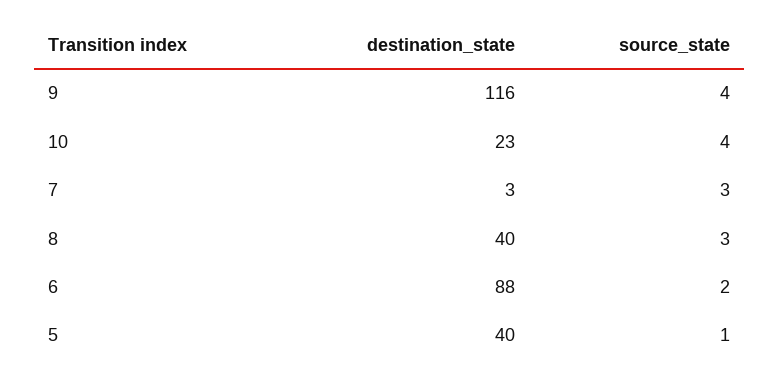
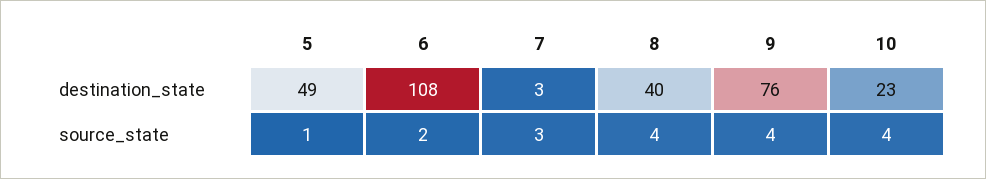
destination_state, 9: 116 -> 76
source_state, 8: 3 -> 4
destination_state, 6: 88 -> 108
destination_state, 5: 40 -> 49

